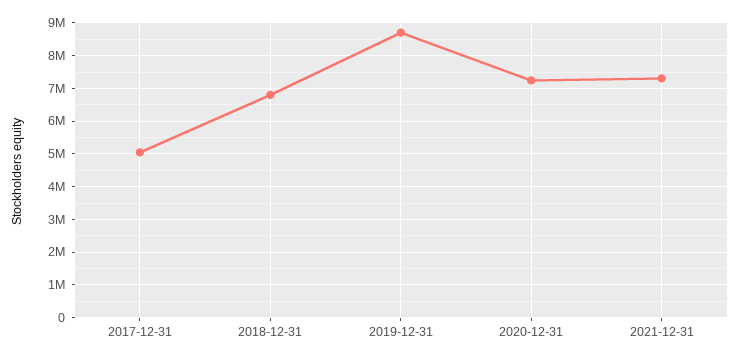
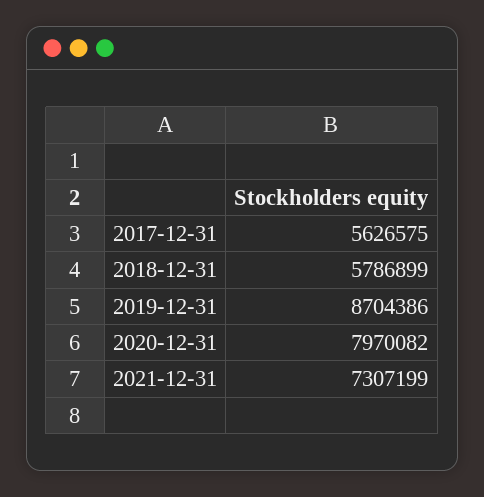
2017-12-31: 5000000 -> 5626575
2018-12-31: 6800000 -> 5786899
2020-12-31: 7200000 -> 7970082

